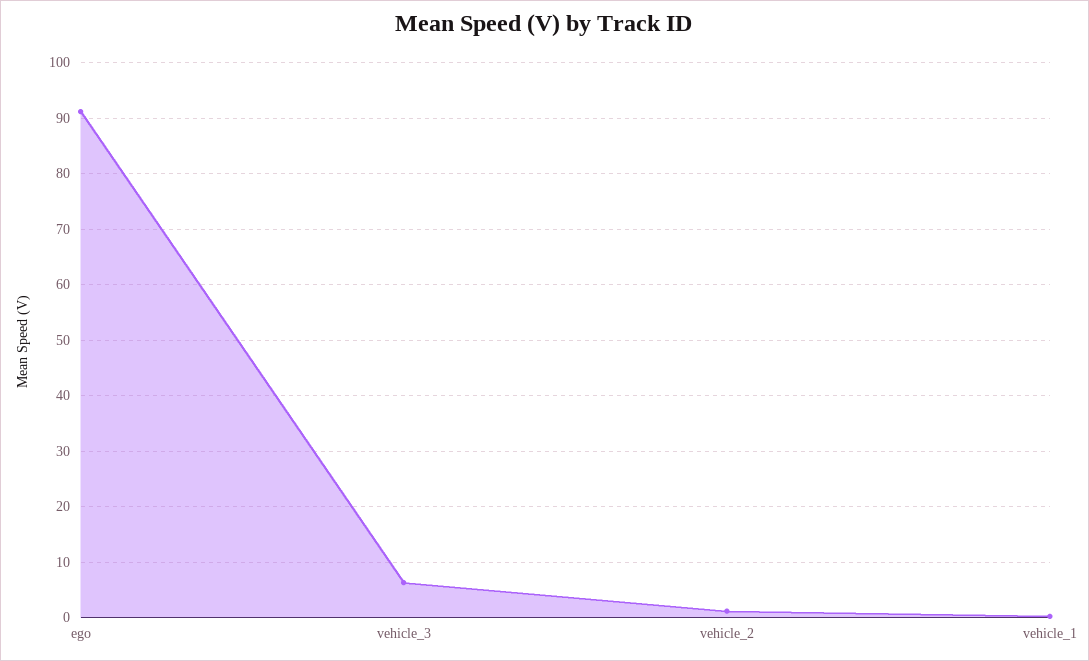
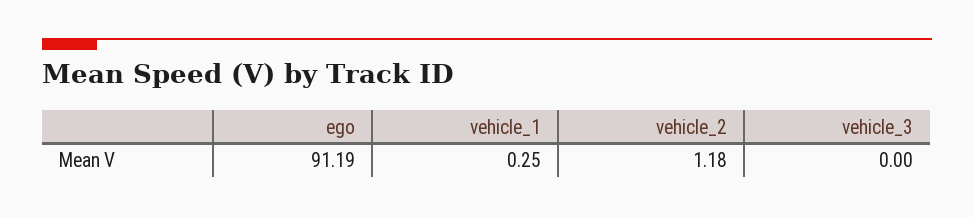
vehicle_3: 6 -> 0

